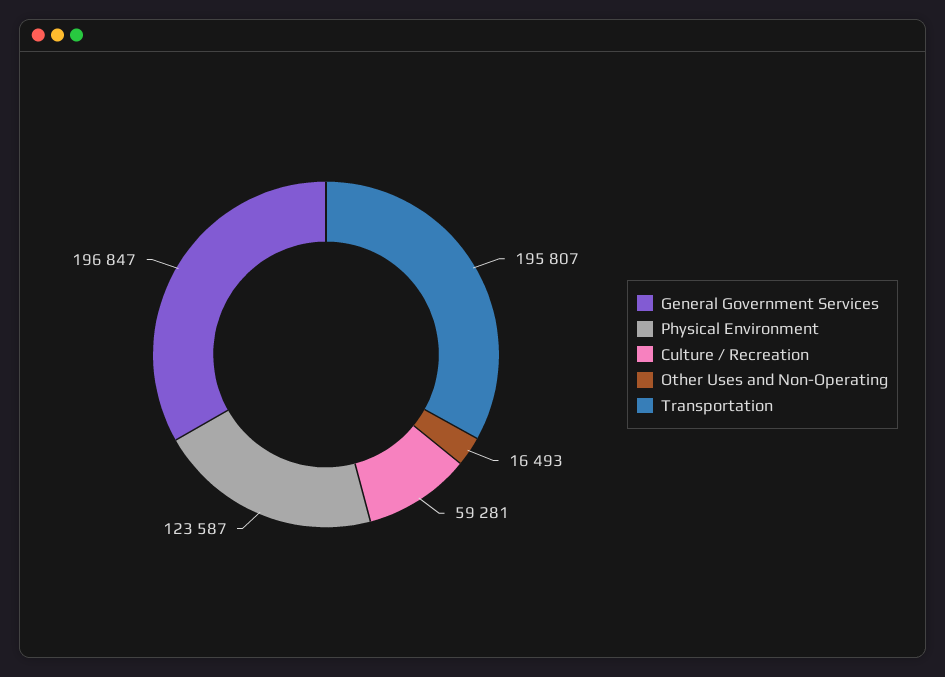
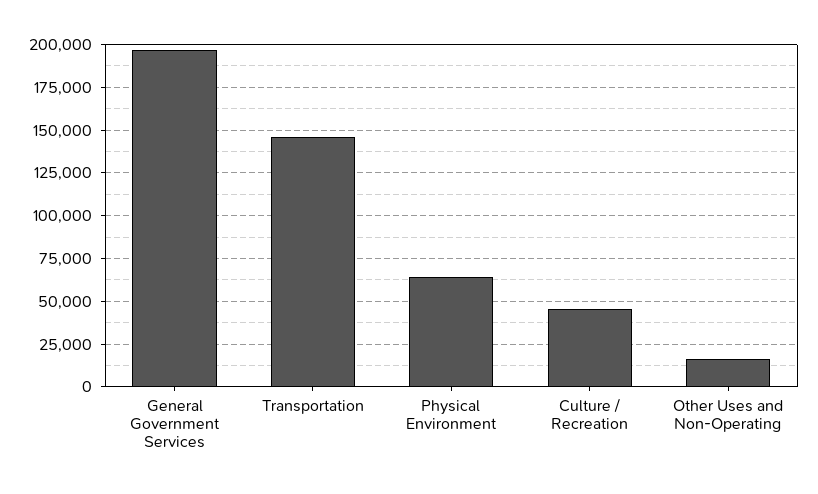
Physical Environment: 123587 -> 65000
Culture / Recreation: 59281 -> 45000
Transportation: 195807 -> 145000

